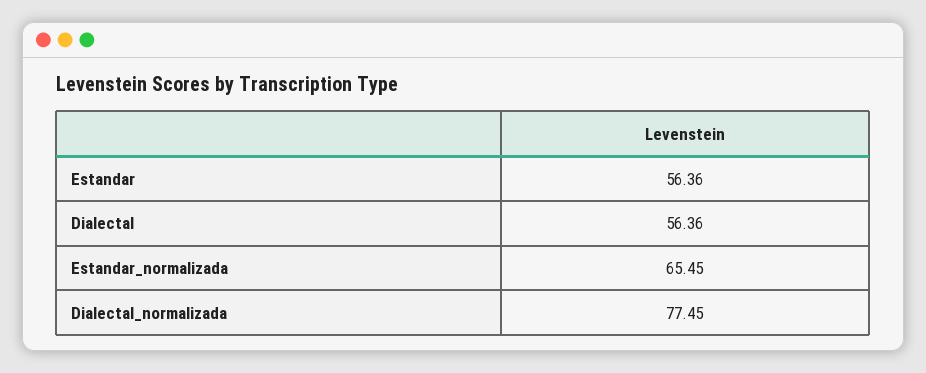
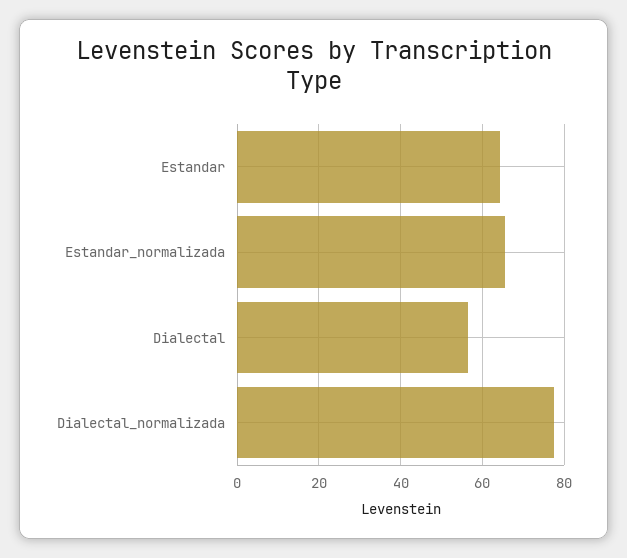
Estandar: 56.36 -> 64

